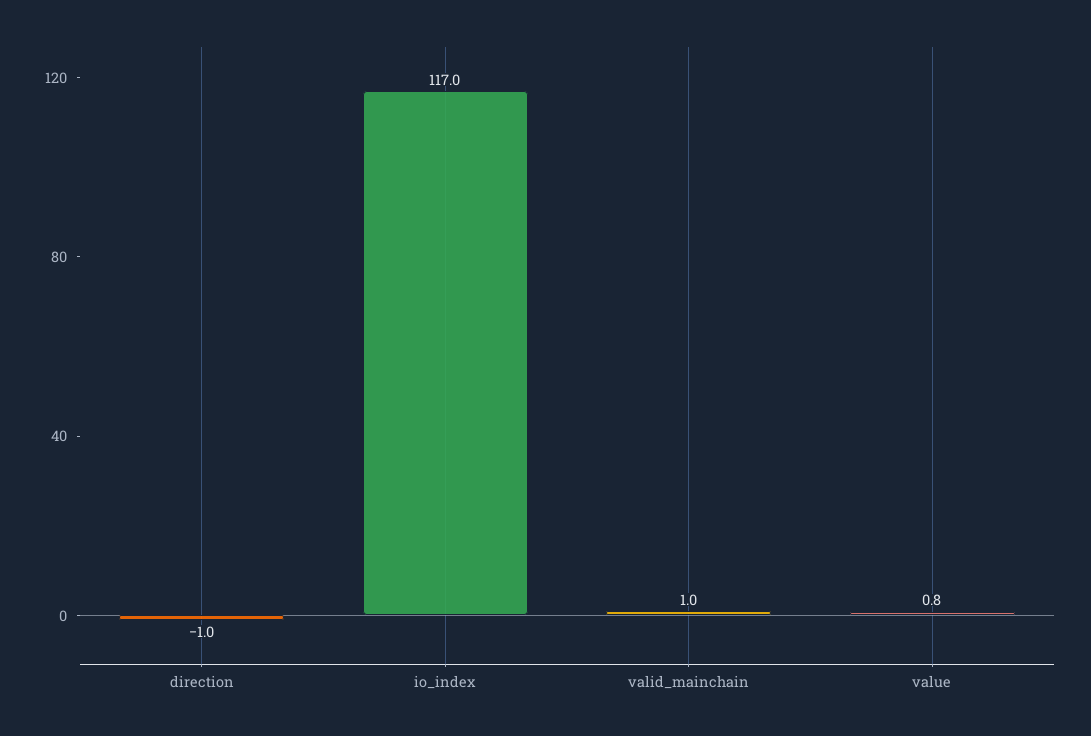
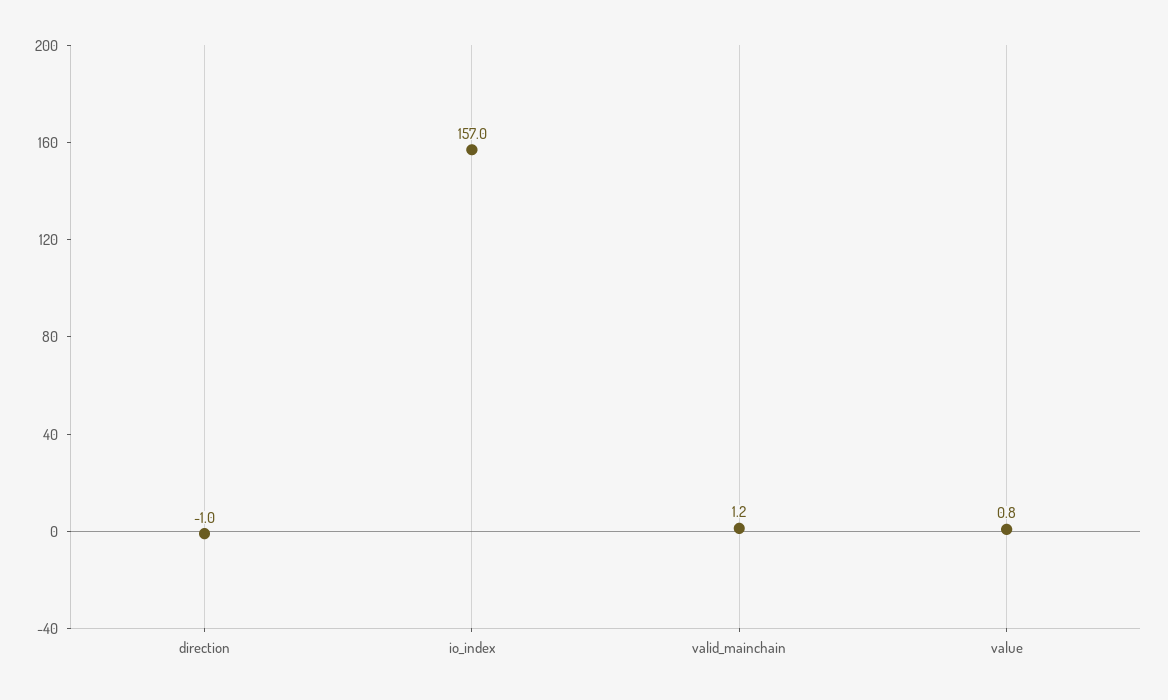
io_index: 117 -> 157
valid_mainchain: 1 -> 1.2

